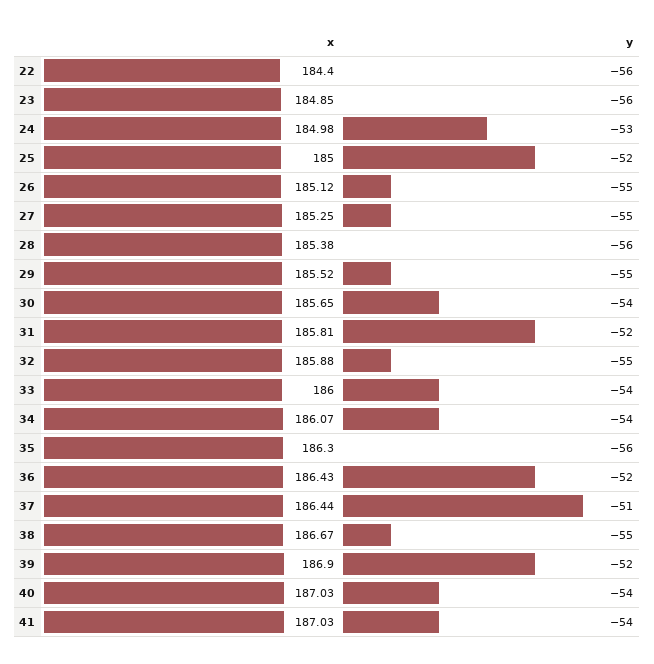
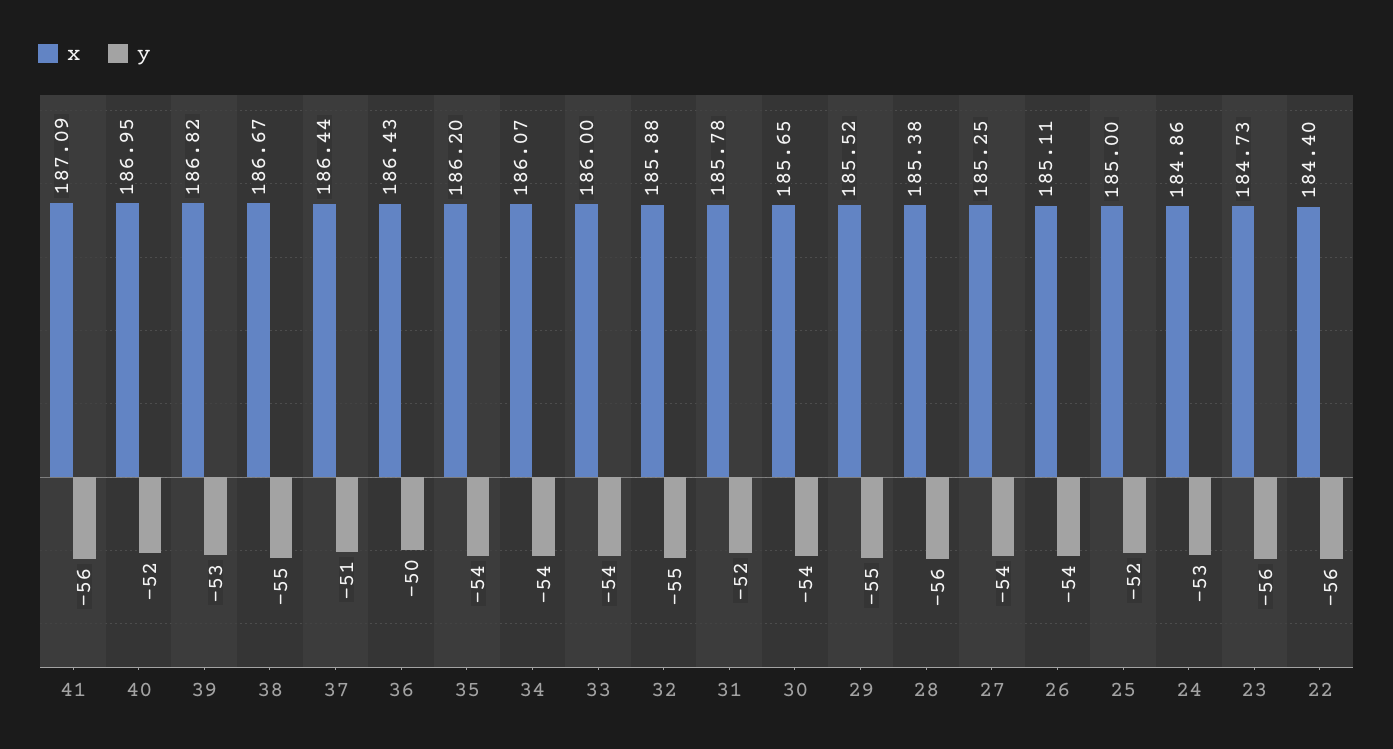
x, 23: 184.85 -> 184.73
x, 24: 184.98 -> 184.86
x, 26: 185.12 -> 185.11
y, 26: -55 -> -54
y, 27: -55 -> -54
x, 31: 185.81 -> 185.78
x, 35: 186.3 -> 186.2
y, 35: -56 -> -54
y, 36: -52 -> -50
x, 39: 186.9 -> 186.82
y, 39: -52 -> -53
x, 40: 187.03 -> 186.95
y, 40: -54 -> -52
x, 41: 187.03 -> 187.09
y, 41: -54 -> -56

